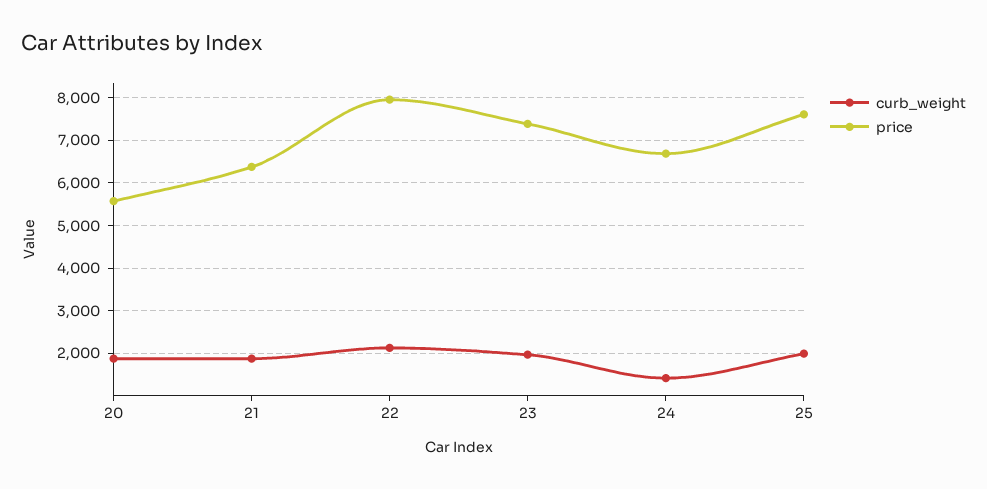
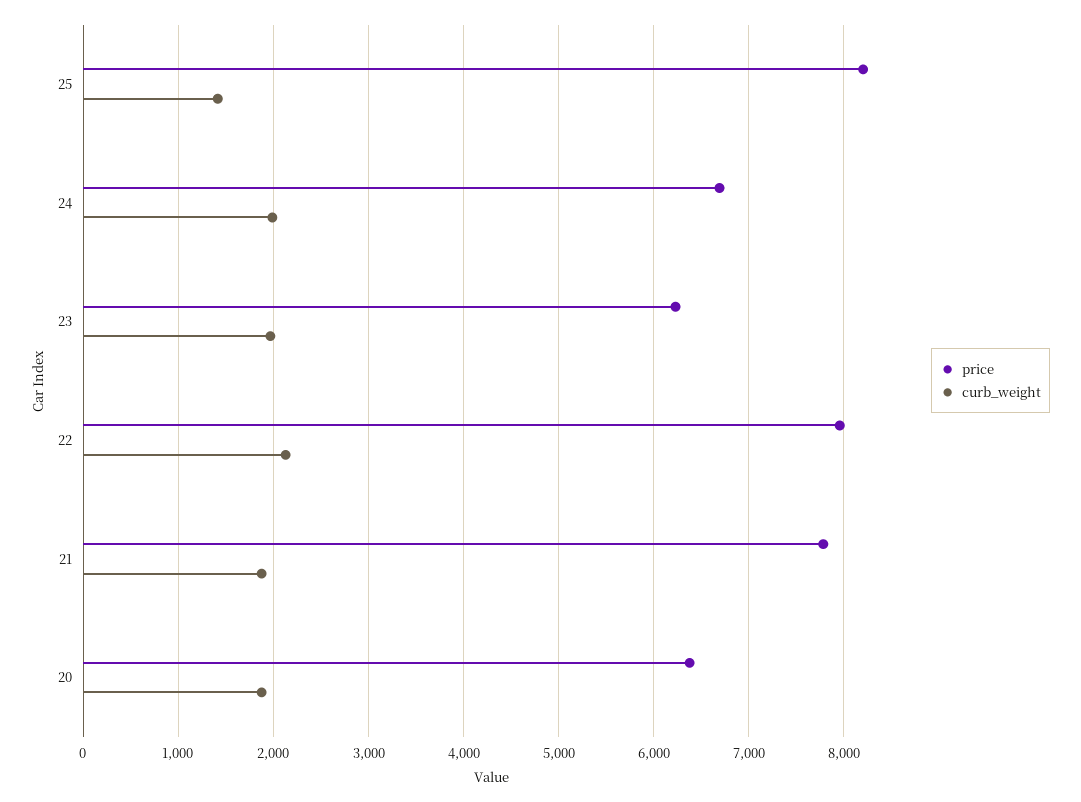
price, 20: 5600 -> 6400
price, 21: 6400 -> 7800
price, 23: 7400 -> 6200
curb_weight, 24: 1400 -> 2000
curb_weight, 25: 2000 -> 1400
price, 25: 7600 -> 8200

